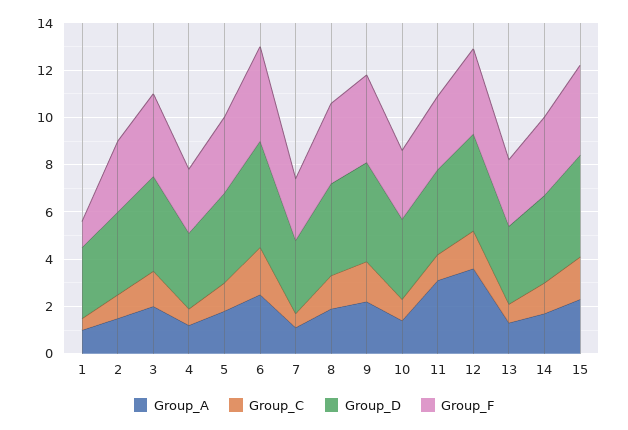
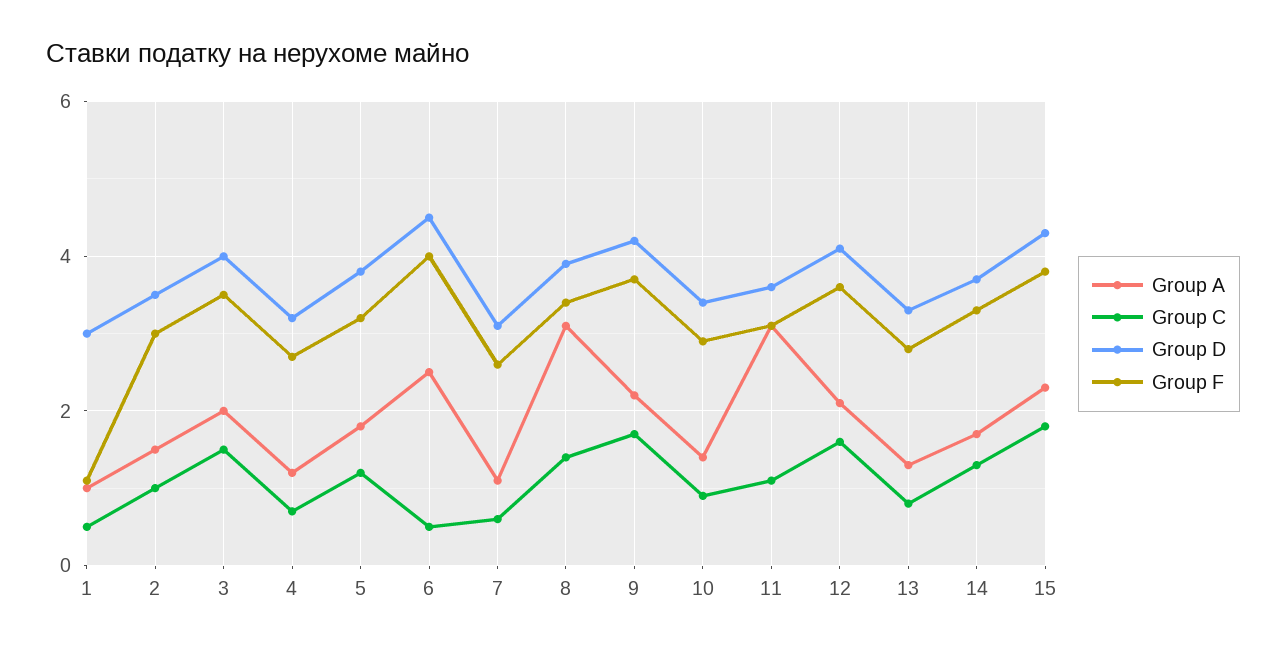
Group_C, 6: 2 -> 0.5
Group_A, 8: 2 -> 3
Group_A, 12: 3.5 -> 2

